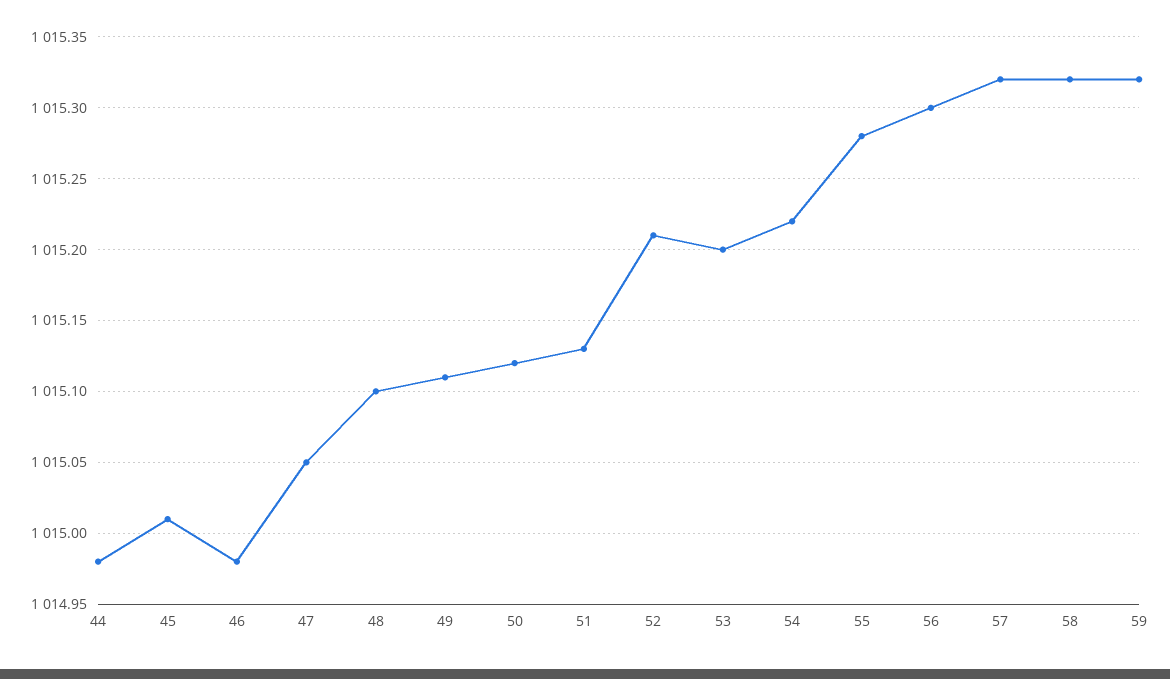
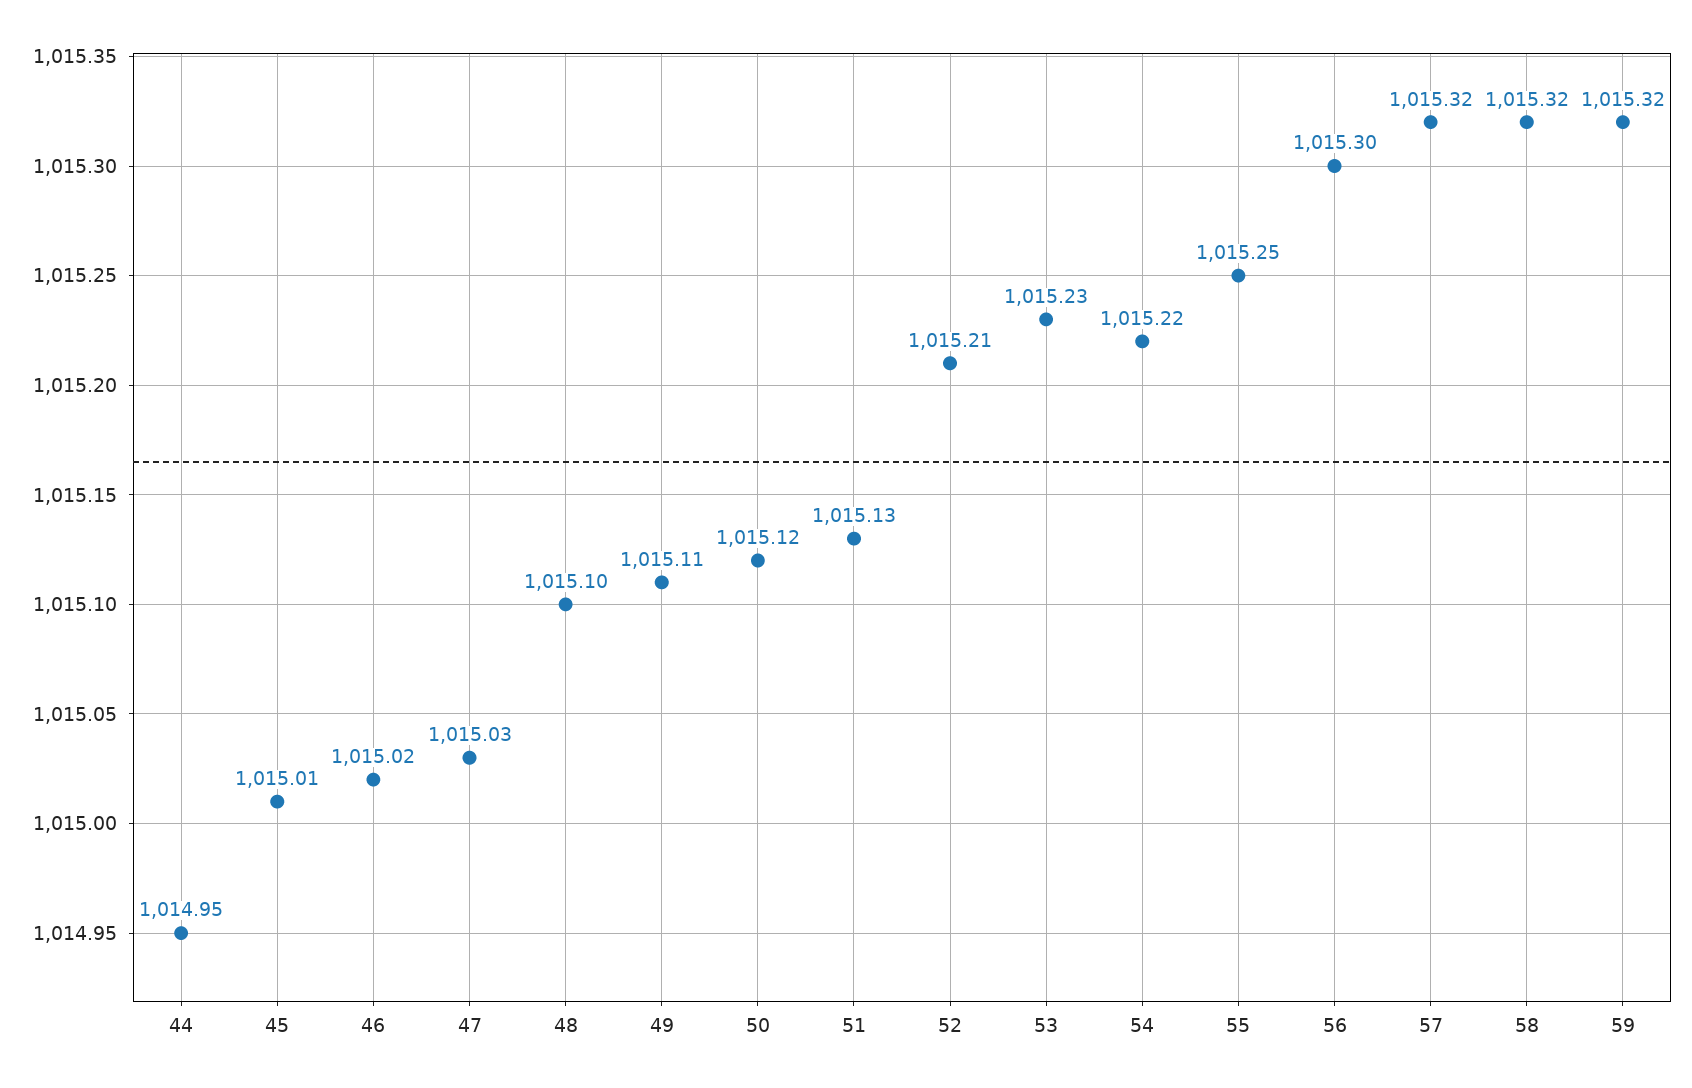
44: 1014.98 -> 1014.95
46: 1014.98 -> 1015.02
47: 1015.05 -> 1015.03
53: 1015.2 -> 1015.23
55: 1015.28 -> 1015.25

